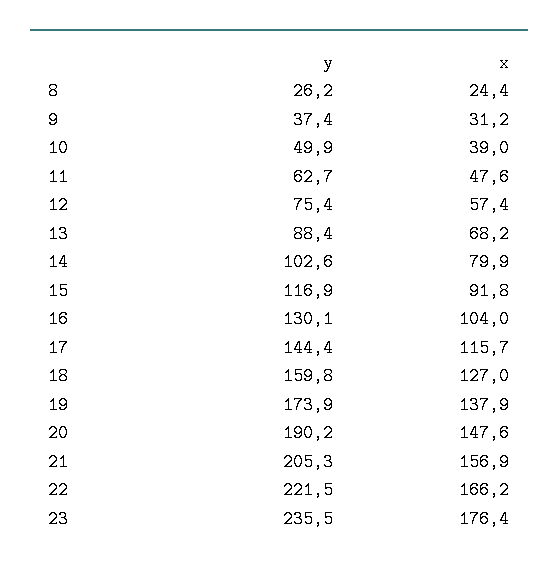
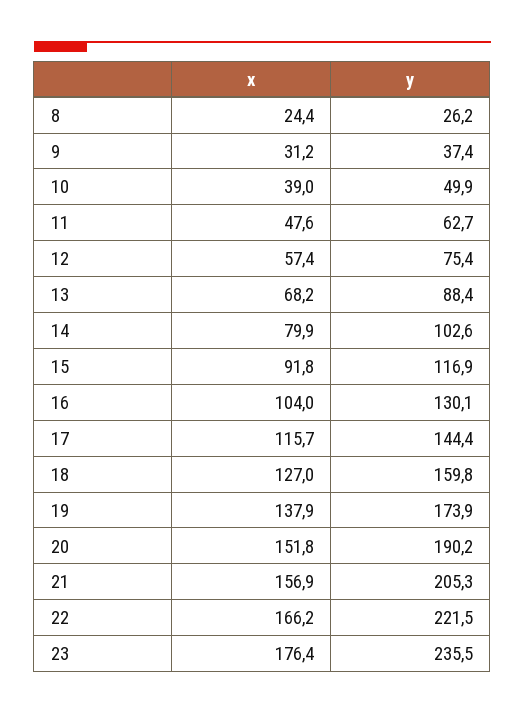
x, 20: 147.6 -> 151.8

